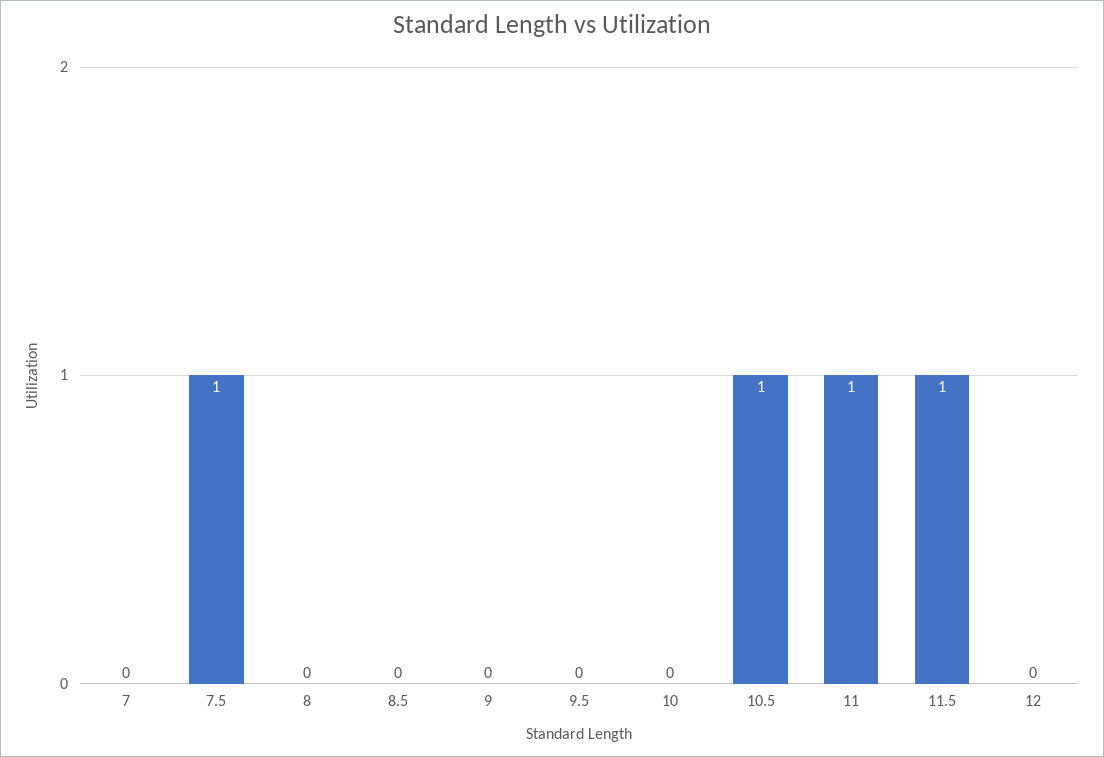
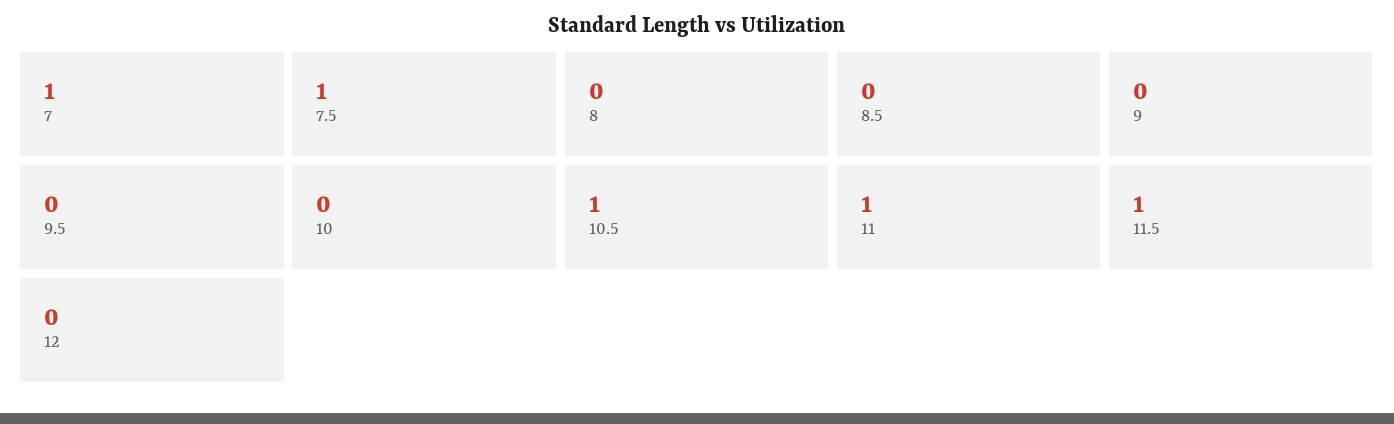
7: 0 -> 1

